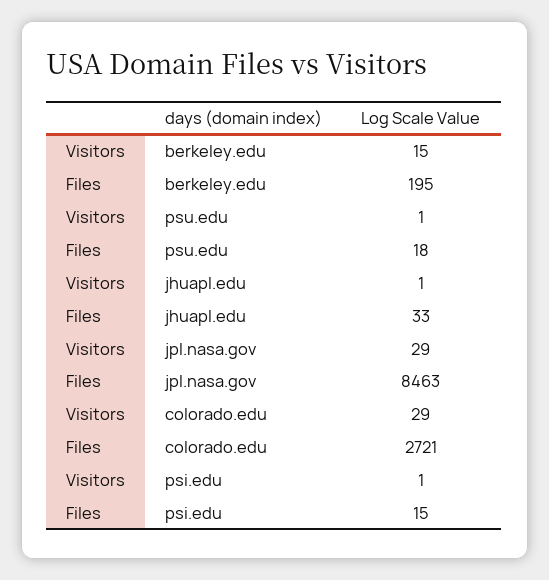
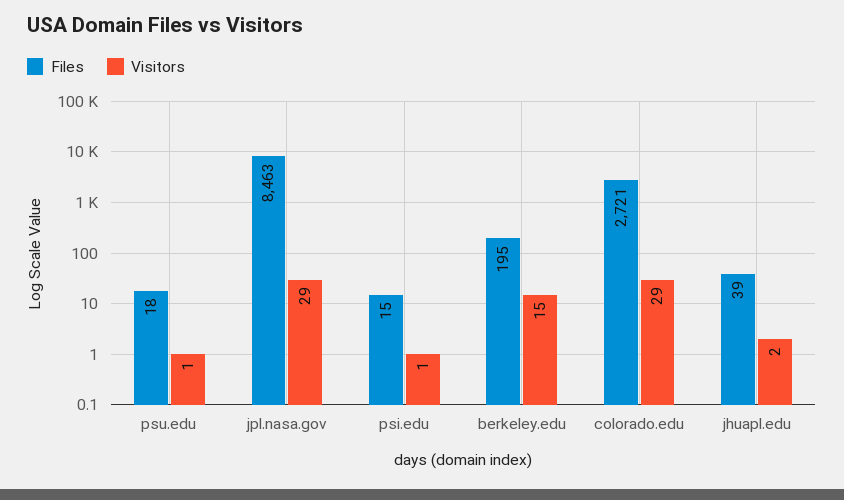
Visitors, jhuapl.edu: 1 -> 2
Files, jhuapl.edu: 33 -> 39

